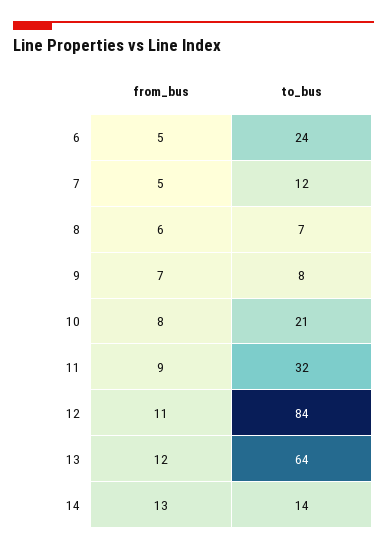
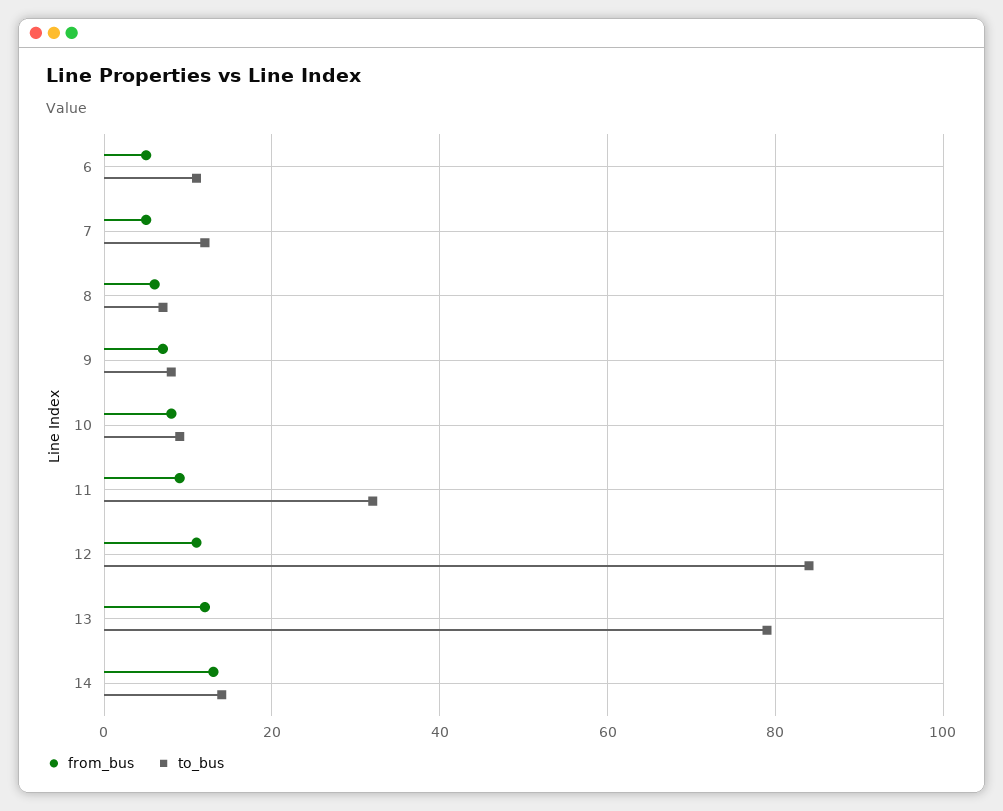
to_bus, 6: 24 -> 10
to_bus, 10: 21 -> 10
to_bus, 13: 64 -> 80

